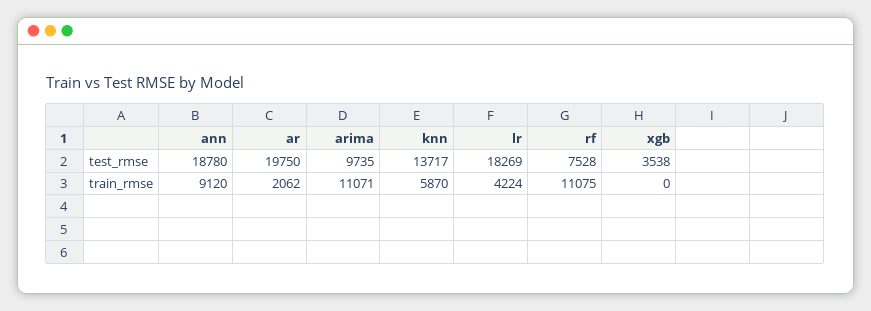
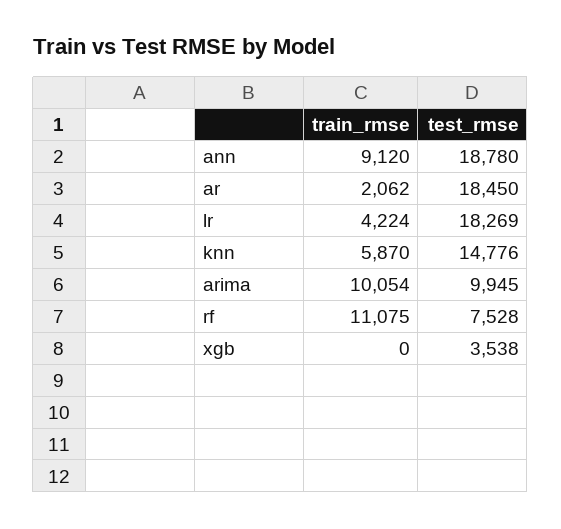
ar, test_rmse: 19750 -> 18450
arima, test_rmse: 9735 -> 9945
knn, test_rmse: 13717 -> 14776
arima, train_rmse: 11071 -> 10054

